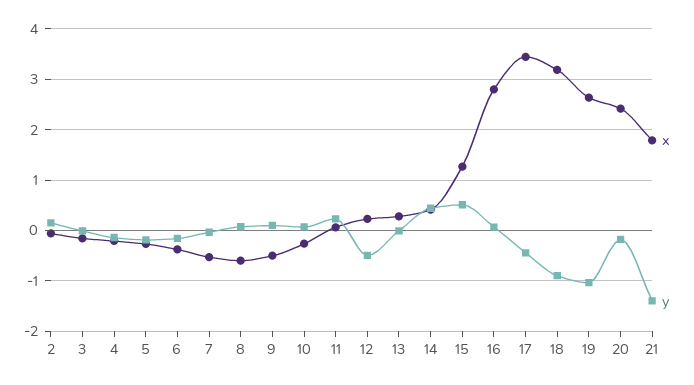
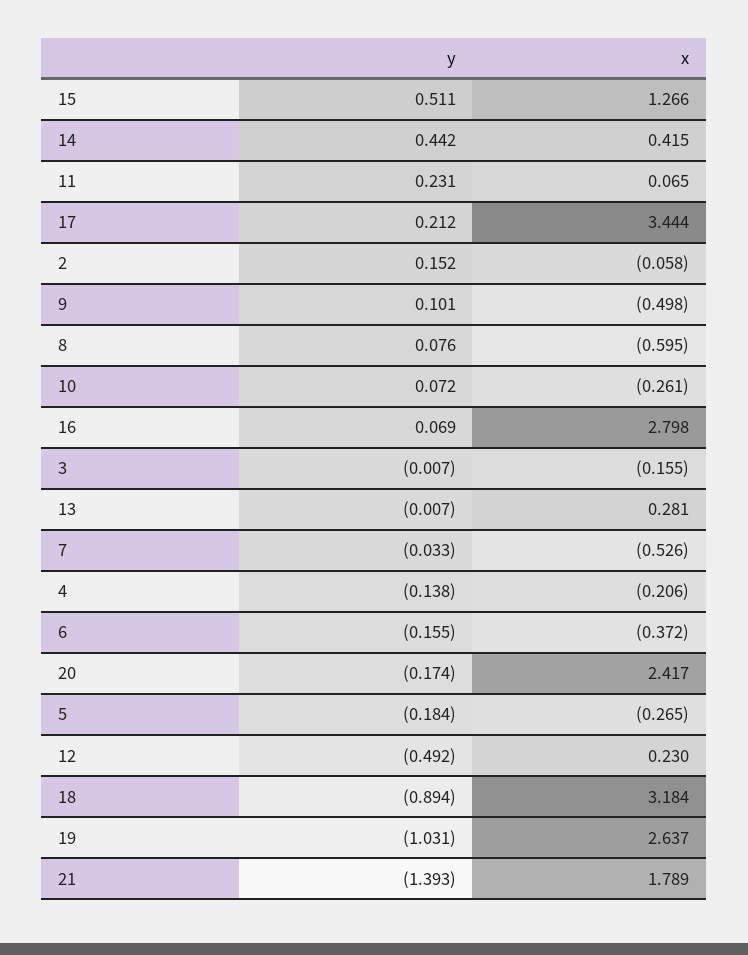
y, 17: -0.4 -> 0.212

